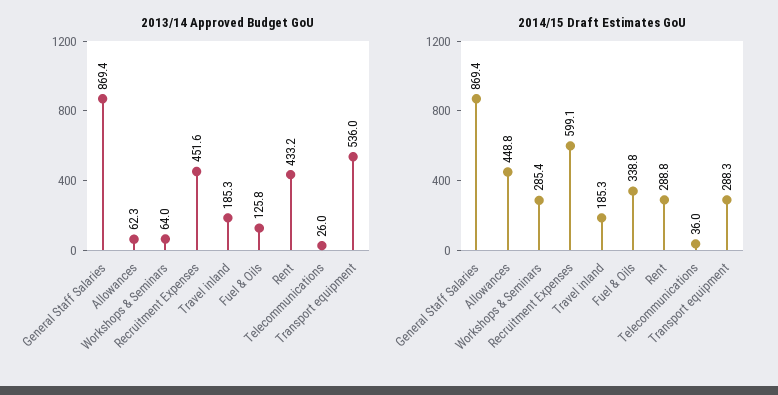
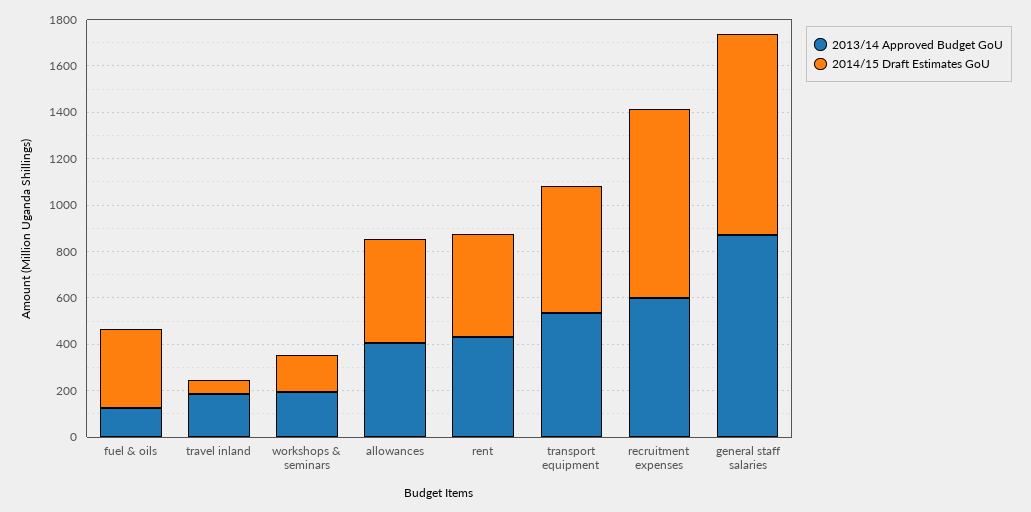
2013/14 Approved Budget GoU, Allowances: 62.3 -> 400
2013/14 Approved Budget GoU, Workshops & Seminars: 64 -> 200
2013/14 Approved Budget GoU, Recruitment Expenses: 451.6 -> 600
2013/14 Approved Budget GoU, Telecommunications: 26 -> none
2014/15 Draft Estimates GoU, Workshops & Seminars: 285.4 -> 150
2014/15 Draft Estimates GoU, Recruitment Expenses: 599.1 -> 800
2014/15 Draft Estimates GoU, Travel inland: 185.3 -> 50
2014/15 Draft Estimates GoU, Rent: 288.8 -> 450
2014/15 Draft Estimates GoU, Telecommunications: 36 -> none
2014/15 Draft Estimates GoU, Transport equipment: 288.3 -> 550

